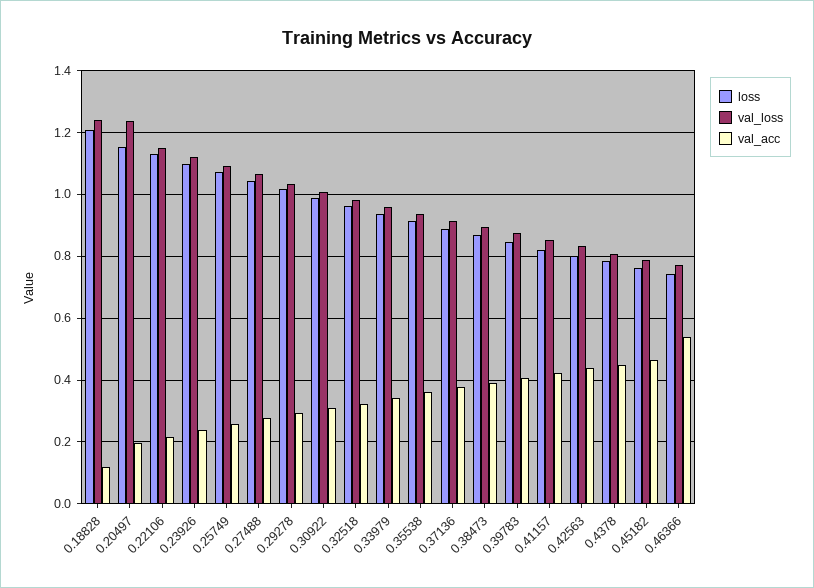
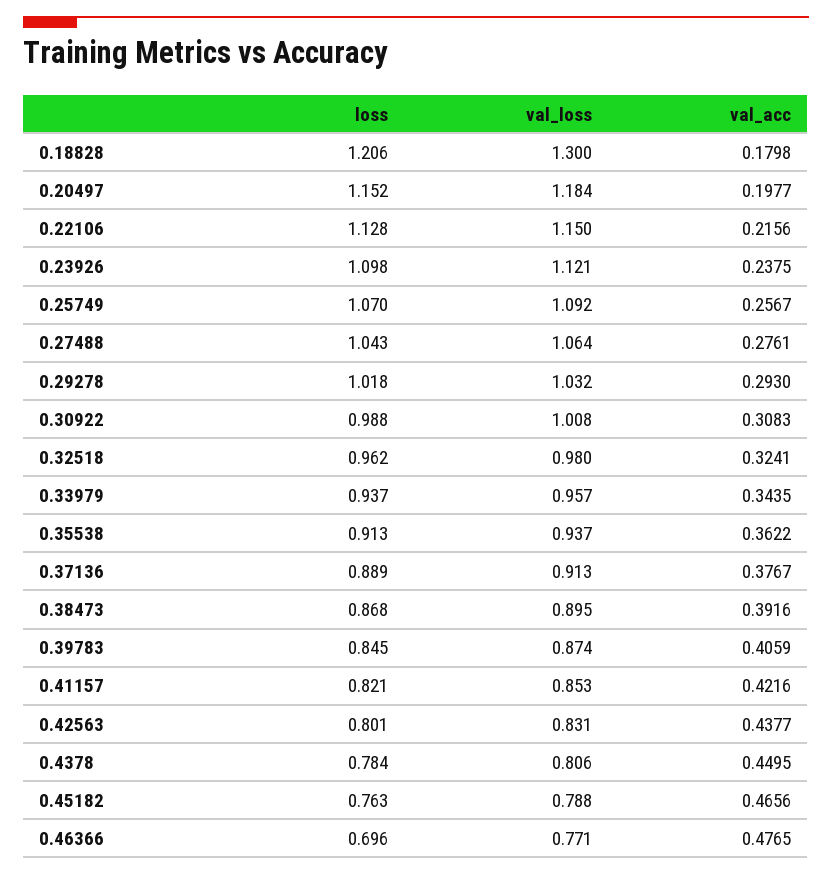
val_loss, 0.18828: 1.24 -> 1.3
val_acc, 0.18828: 0.12 -> 0.1798
val_loss, 0.20497: 1.24 -> 1.184
loss, 0.46366: 0.74 -> 0.696
val_acc, 0.46366: 0.54 -> 0.4765

